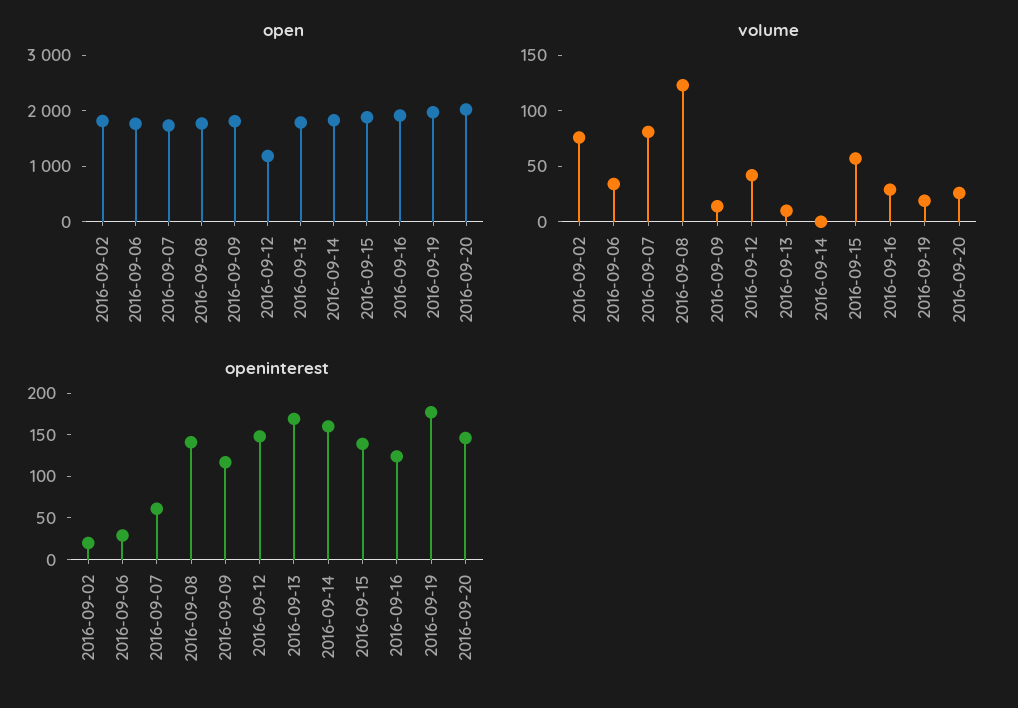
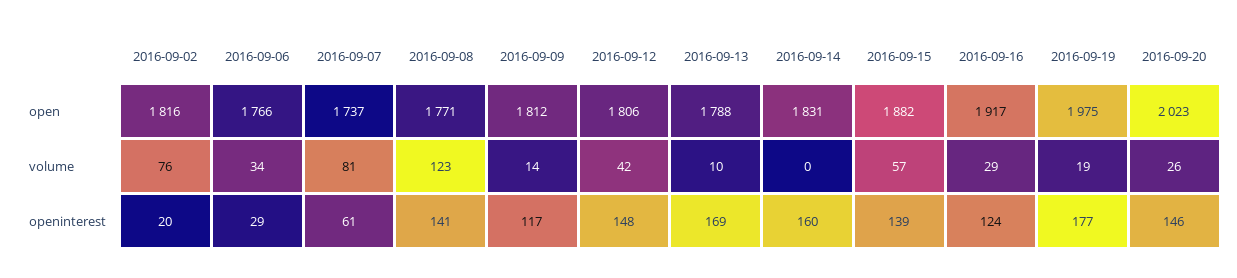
open, 2016-09-12: 1200 -> 1806

